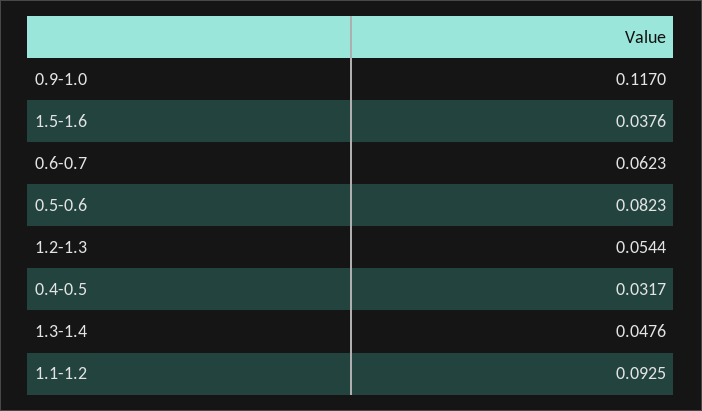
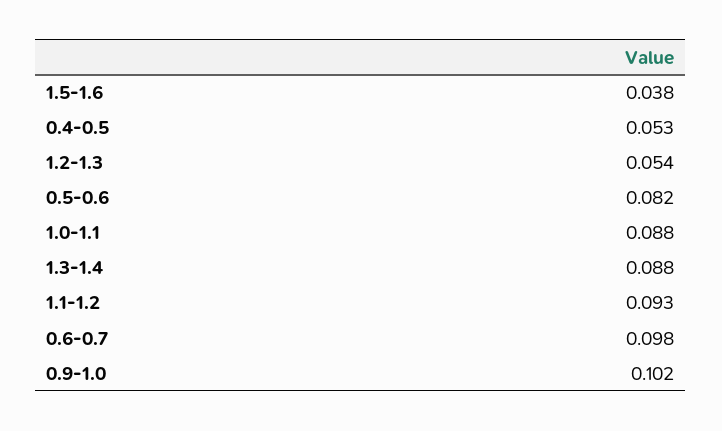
0.9-1.0: 0.117 -> 0.102
0.6-0.7: 0.0623 -> 0.098
0.4-0.5: 0.0317 -> 0.053
1.3-1.4: 0.0476 -> 0.088
1.0-1.1: none -> 0.088

